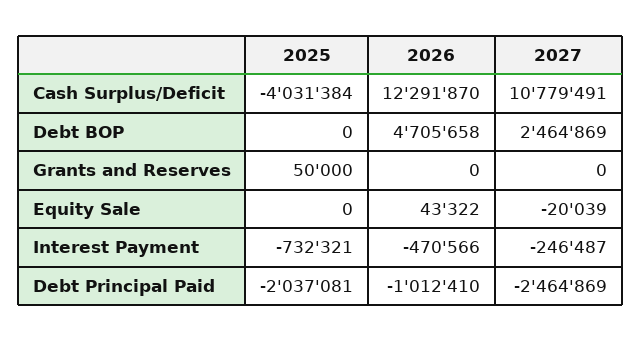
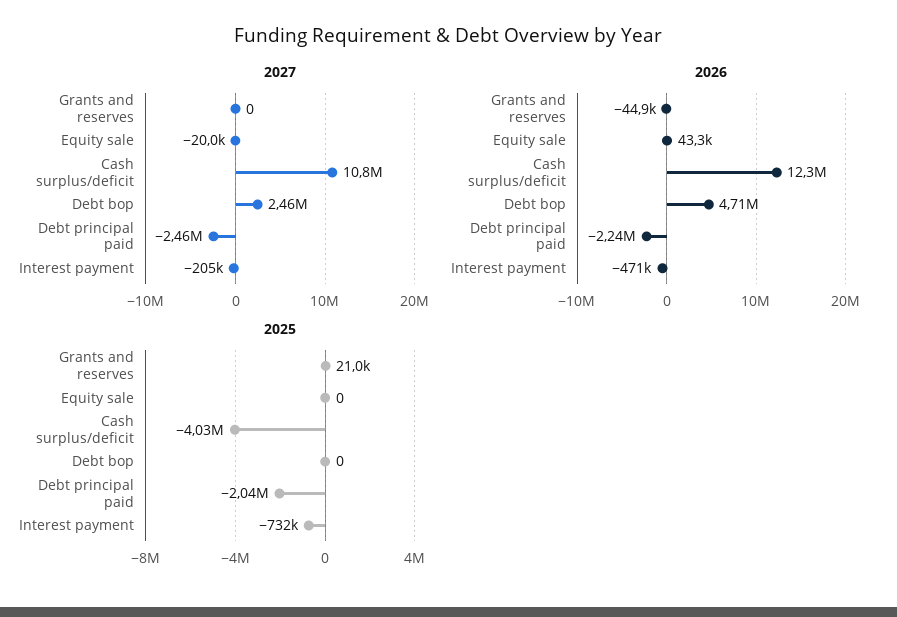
2025, Grants and Reserves: 50000 -> 21000
2026, Grants and Reserves: 0 -> -44900
2027, Interest Payment: -246487 -> -205000
2026, Debt Principal Paid: -1012410 -> -2240000

